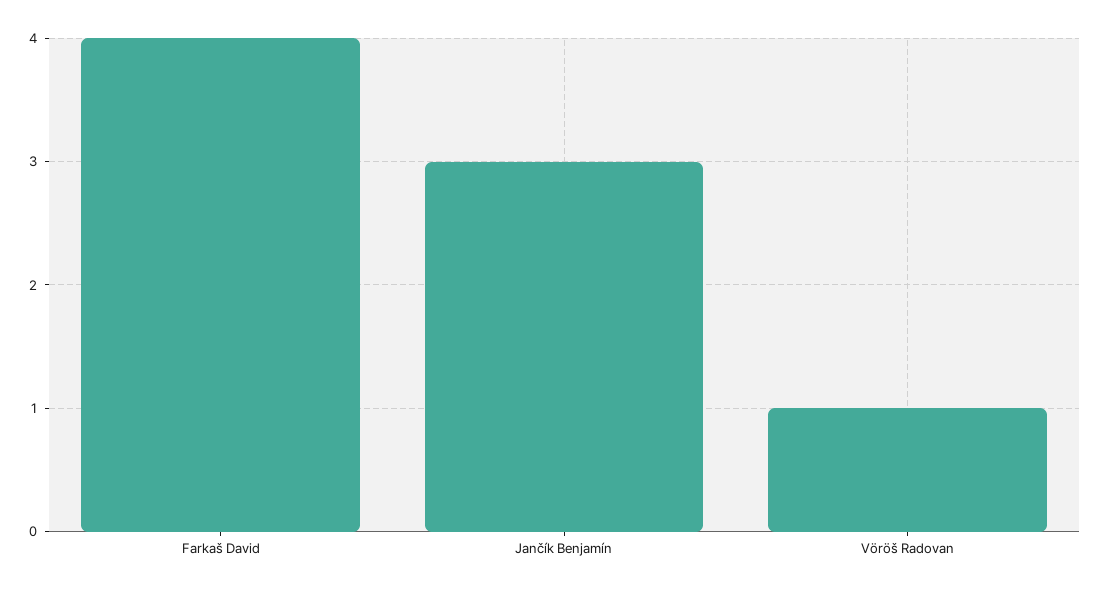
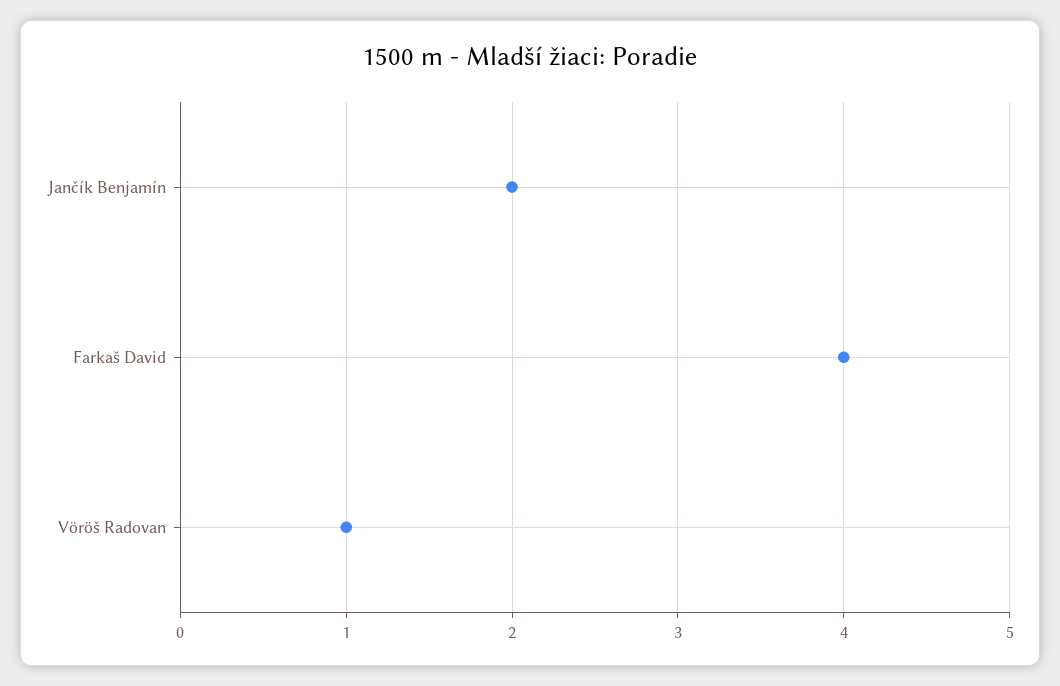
Jančík Benjamín: 3 -> 2

